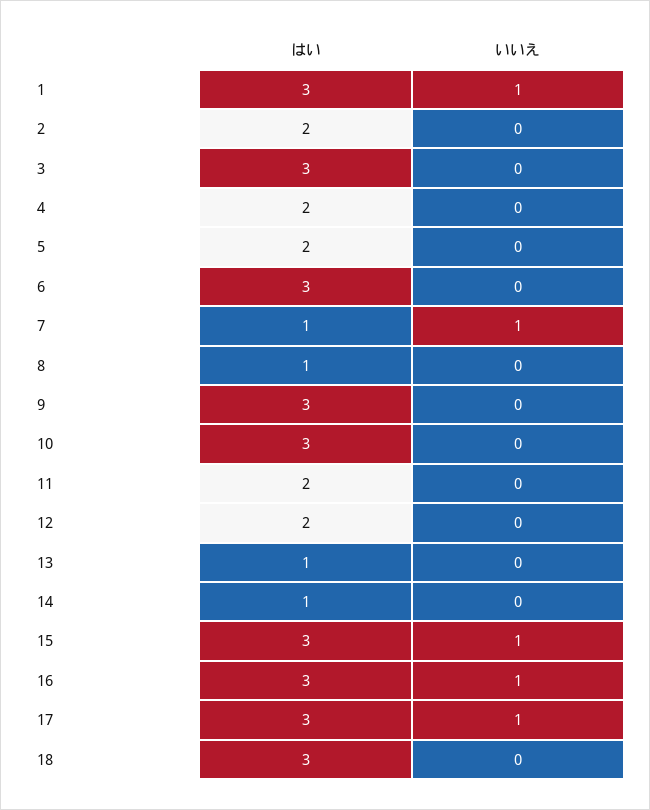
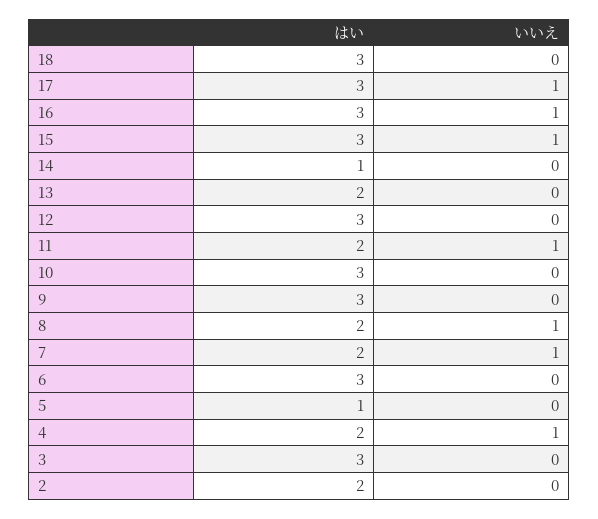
はい, 1: 3 -> none
いいえ, 1: 1 -> none
いいえ, 4: 0 -> 1
はい, 5: 2 -> 1
はい, 7: 1 -> 2
はい, 8: 1 -> 2
いいえ, 8: 0 -> 1
いいえ, 11: 0 -> 1
はい, 12: 2 -> 3
はい, 13: 1 -> 2

